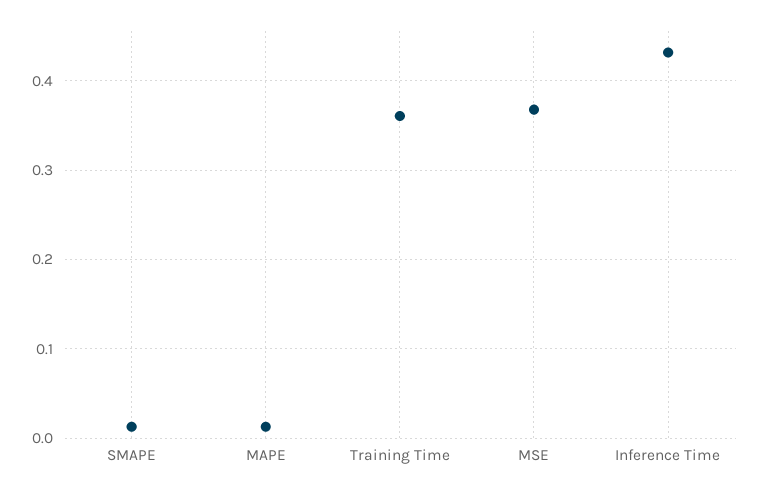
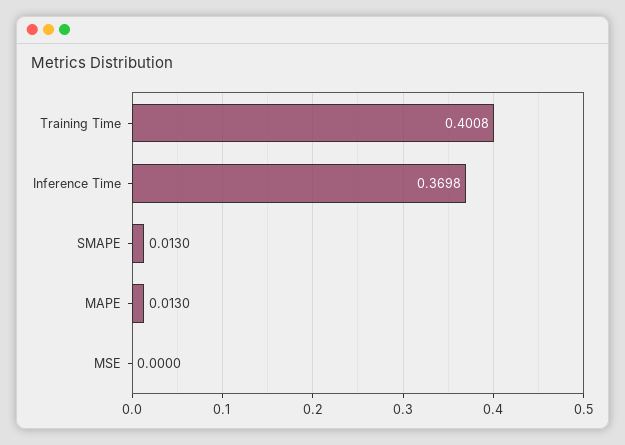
Training Time: 0.36 -> 0.4008
MSE: 0.37 -> 0
Inference Time: 0.43 -> 0.3698

